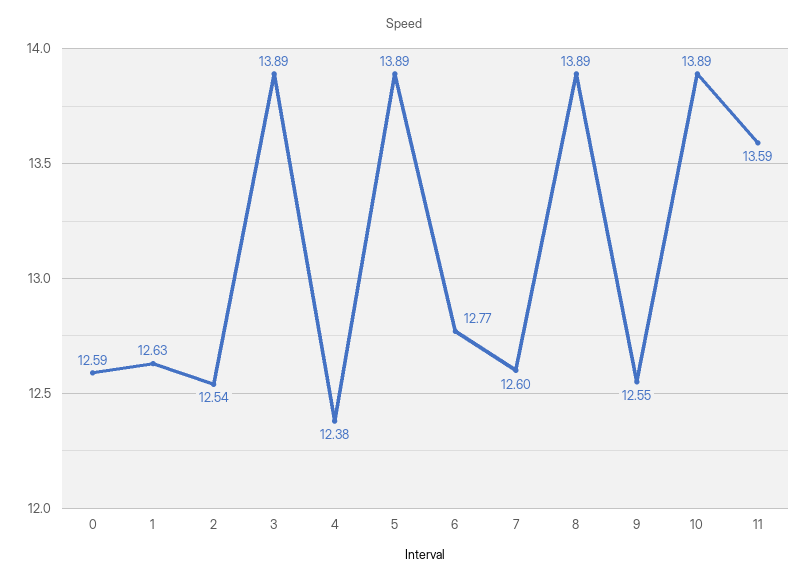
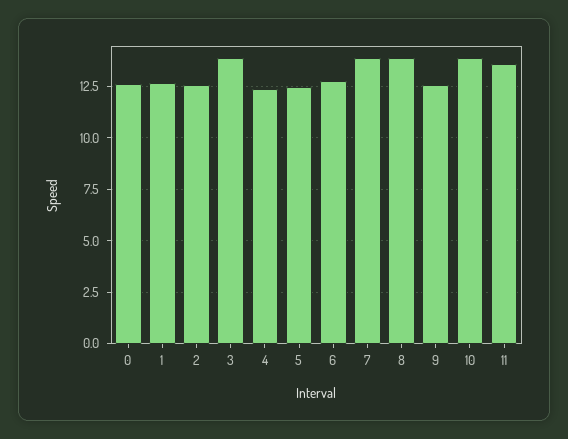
5: 13.89 -> 12.5
7: 12.6 -> 14

